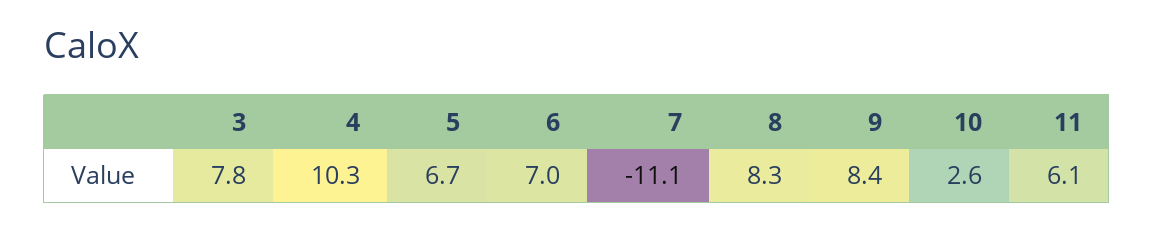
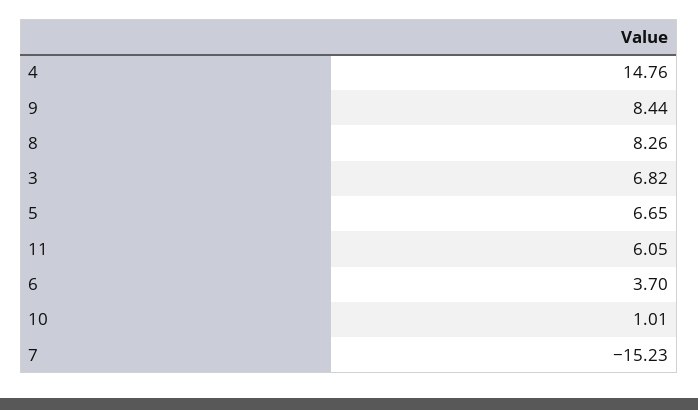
3: 7.8 -> 6.82
4: 10.3 -> 14.76
6: 7 -> 3.7
7: -11.1 -> -15.23
10: 2.6 -> 1.01

